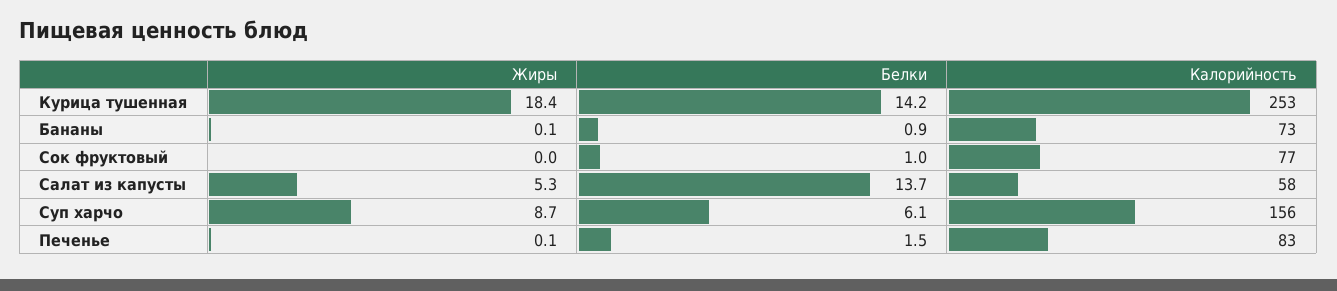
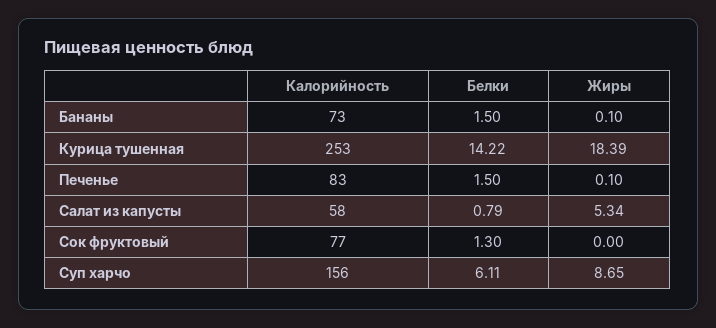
Белки, Бананы: 0.9 -> 1.5
Белки, Сок фруктовый: 1 -> 1.3
Белки, Салат из капусты: 13.7 -> 0.79

